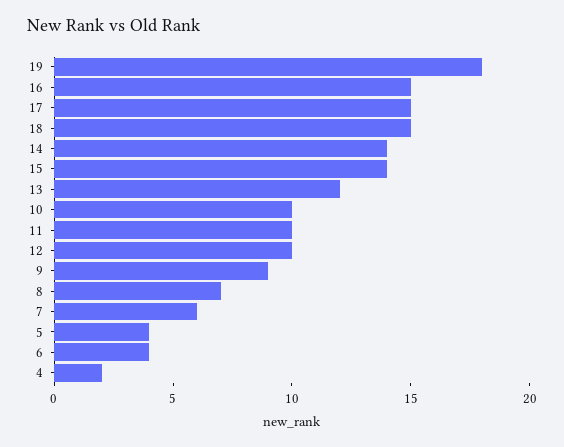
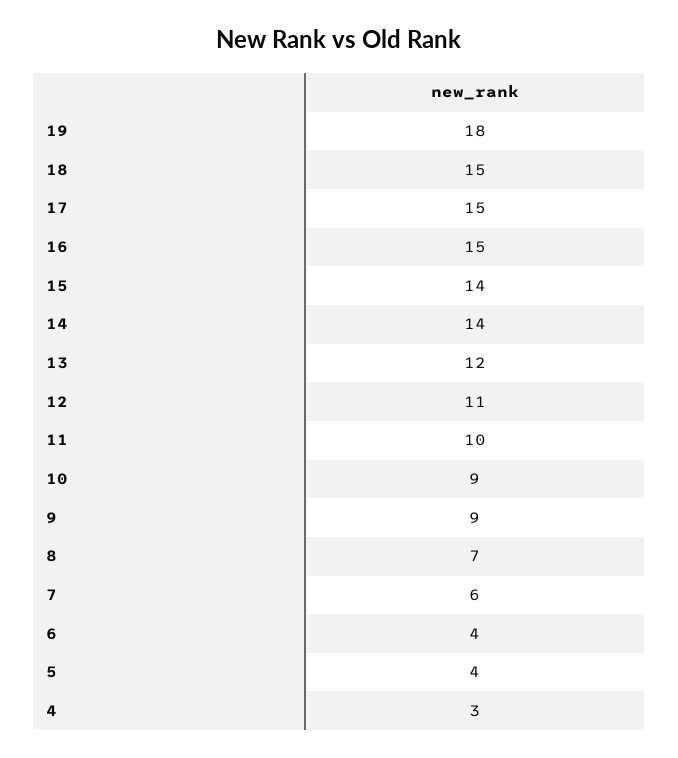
10: 10 -> 9
12: 10 -> 11
4: 2 -> 3

